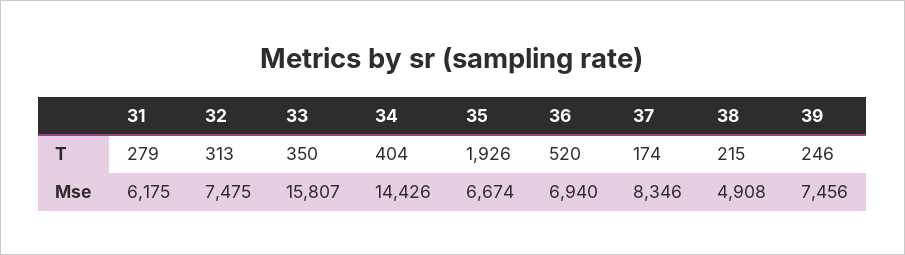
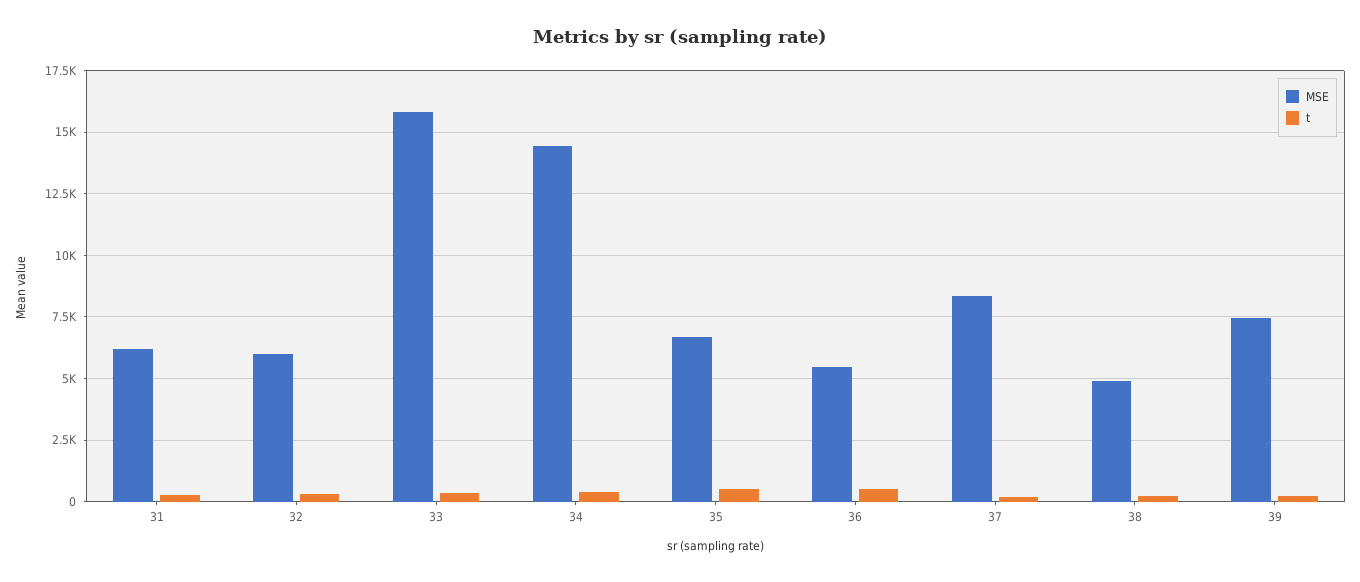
T, 35: 1926 -> 500
Mse, 32: 7475 -> 6000
Mse, 36: 6940 -> 5500

